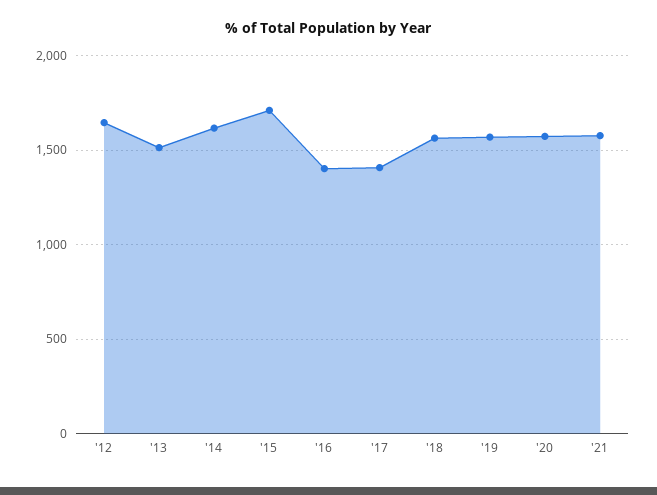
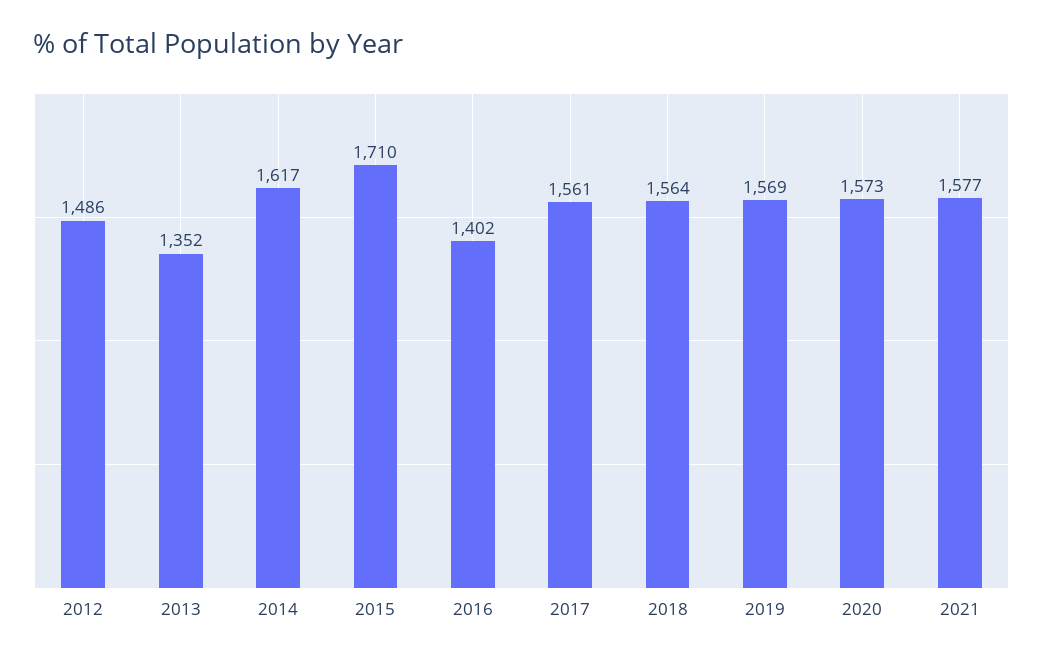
'12: 1650 -> 1486
'13: 1500 -> 1352
'17: 1400 -> 1561

